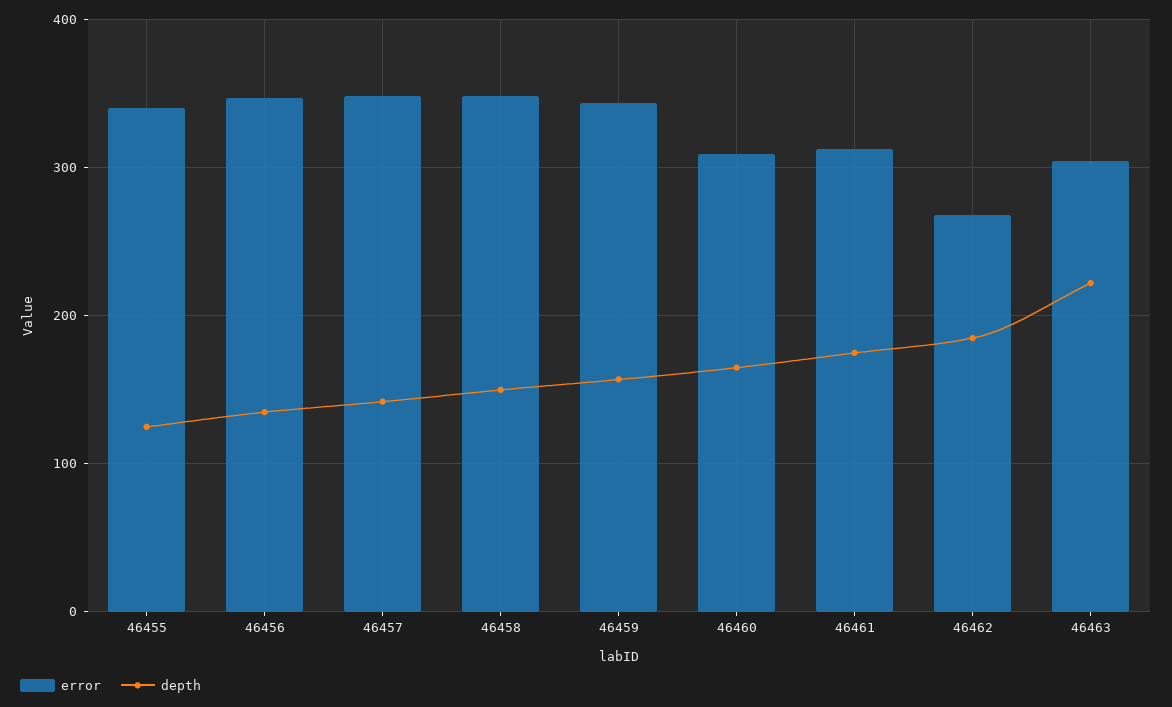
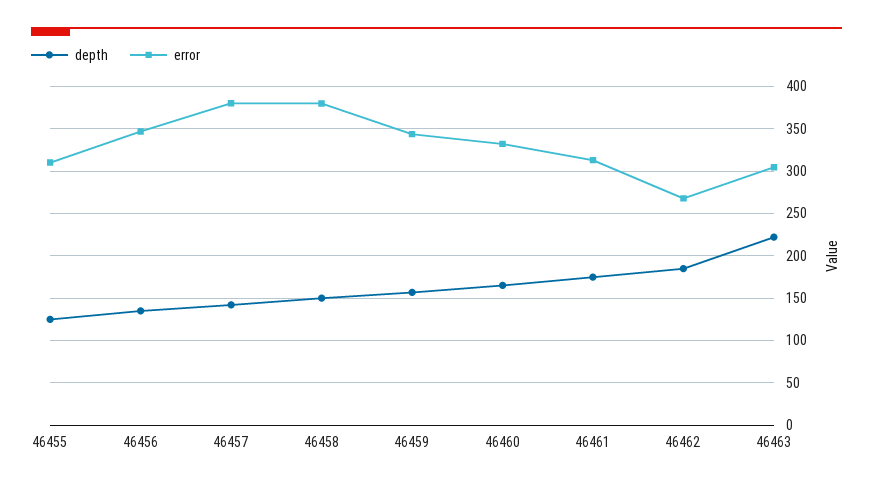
error, 46455: 340 -> 310
error, 46457: 350 -> 380
error, 46458: 350 -> 380
error, 46460: 310 -> 330

